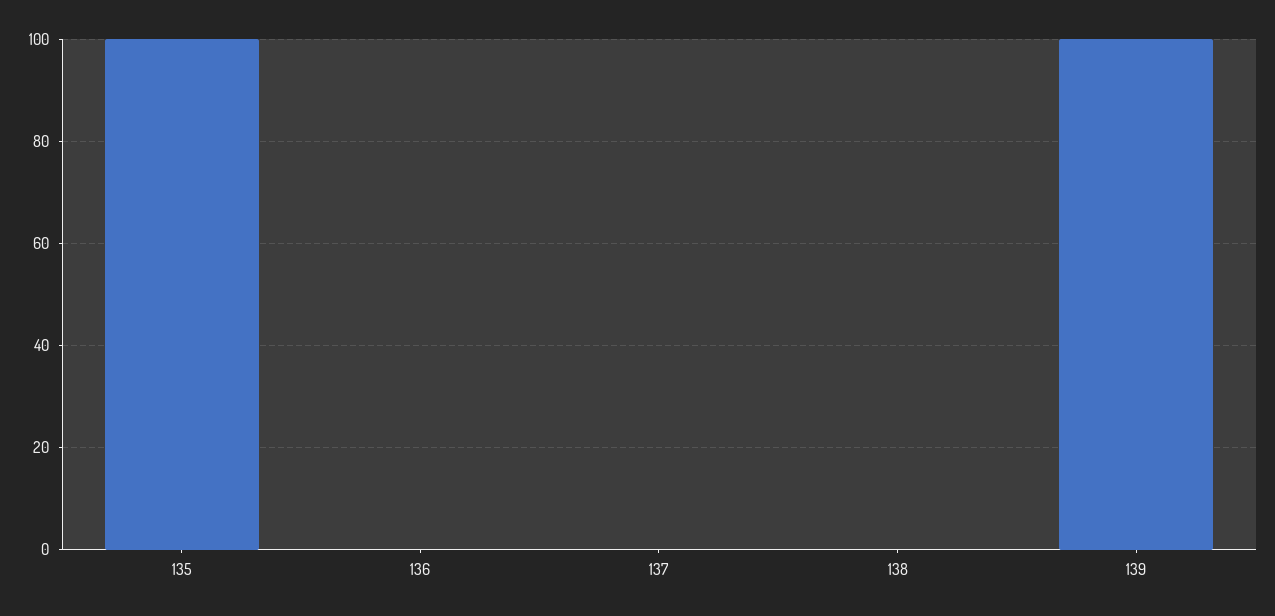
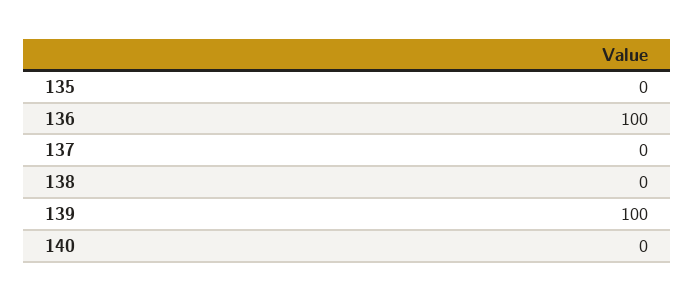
135: 100 -> 0
136: 0 -> 100
140: none -> 0

